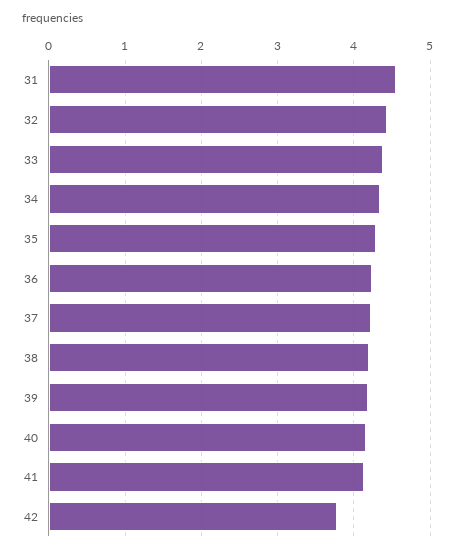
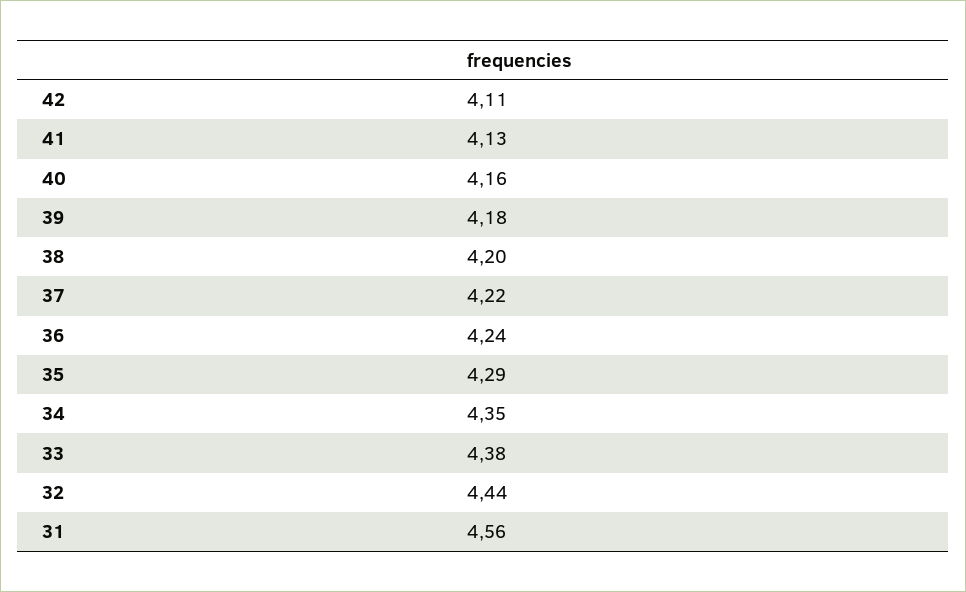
42: 3.8 -> 4.11

